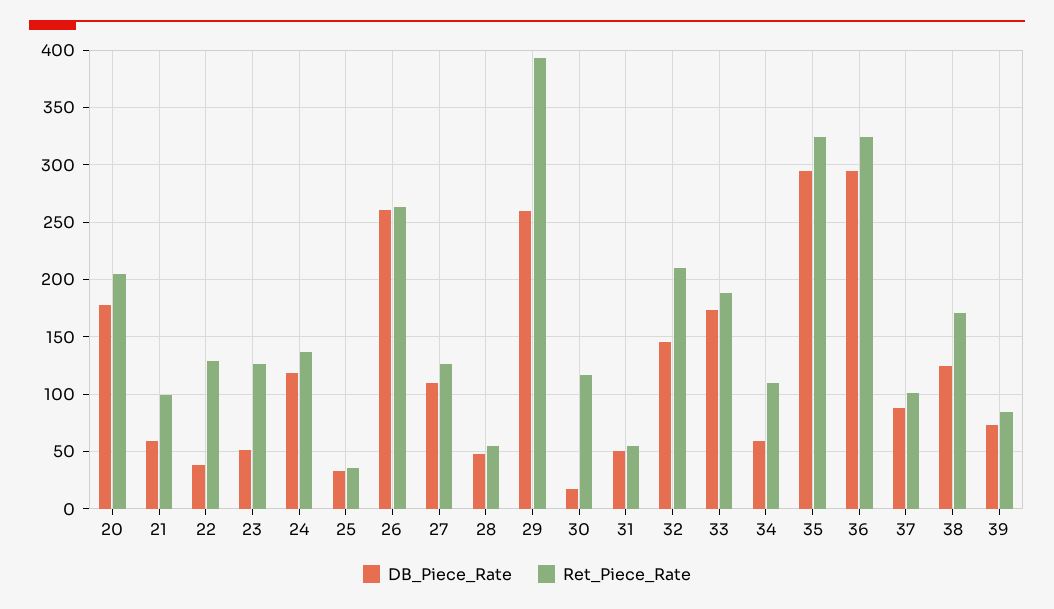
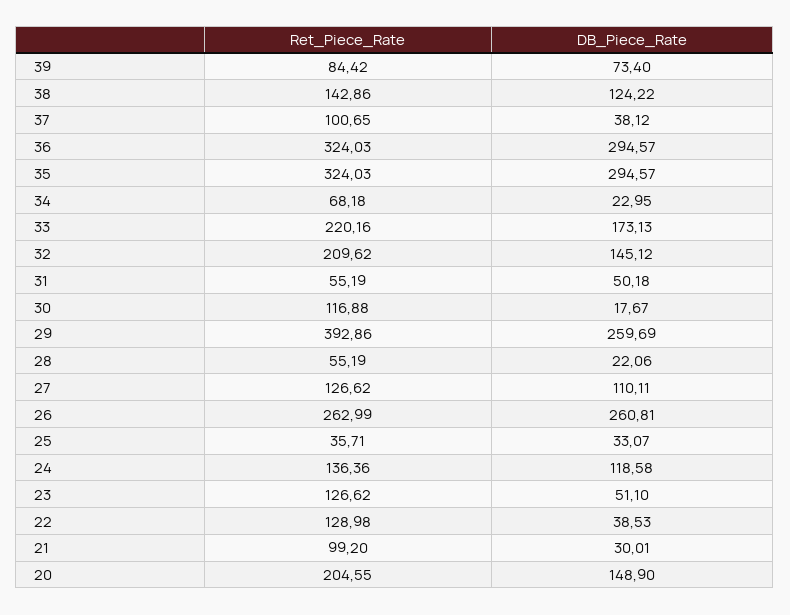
DB_Piece_Rate, 20: 180 -> 148.9
DB_Piece_Rate, 21: 60 -> 30.01
DB_Piece_Rate, 28: 50 -> 22.06
Ret_Piece_Rate, 33: 190 -> 220.16
DB_Piece_Rate, 34: 60 -> 22.95
Ret_Piece_Rate, 34: 110 -> 68.18
DB_Piece_Rate, 37: 90 -> 38.12
Ret_Piece_Rate, 38: 170 -> 142.86

